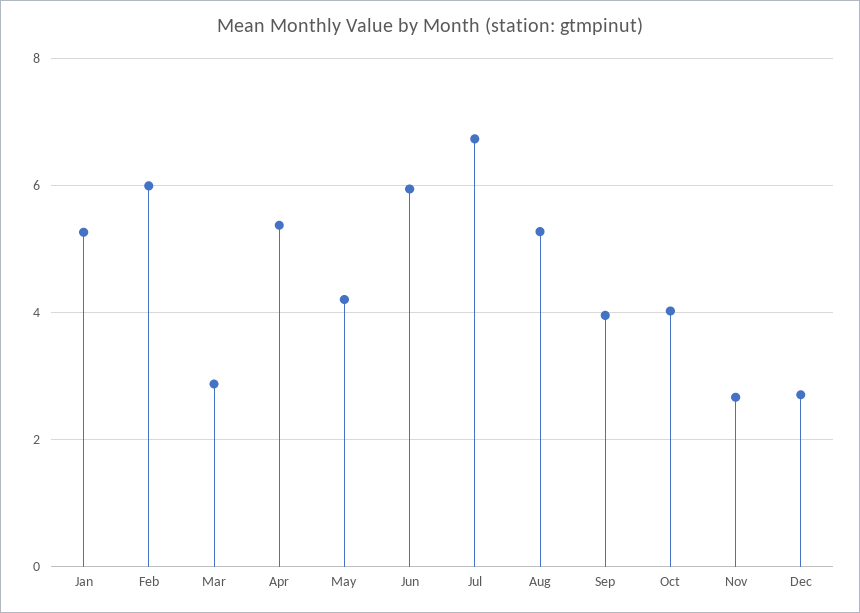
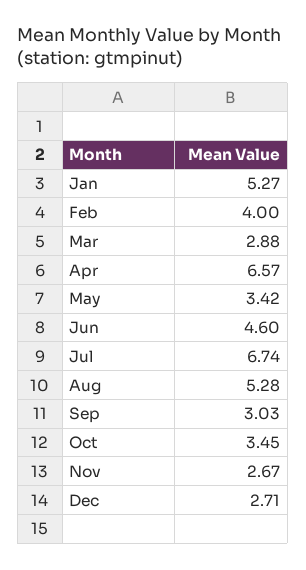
Feb: 6 -> 4
Apr: 5.4 -> 6.57
May: 4.2 -> 3.42
Jun: 6 -> 4.6
Sep: 4 -> 3.03
Oct: 4 -> 3.45

